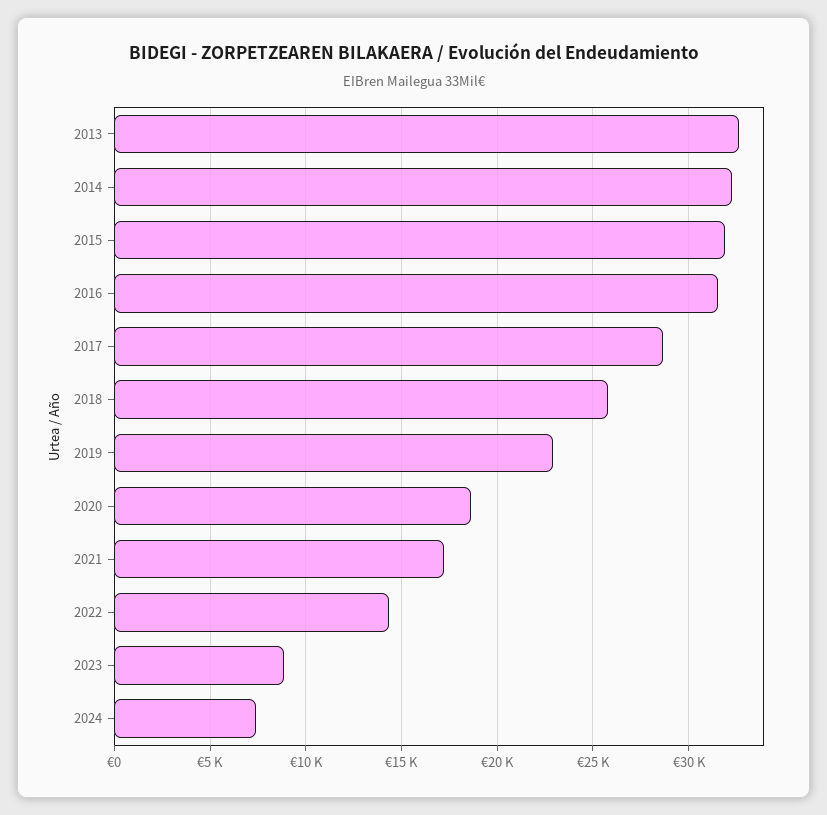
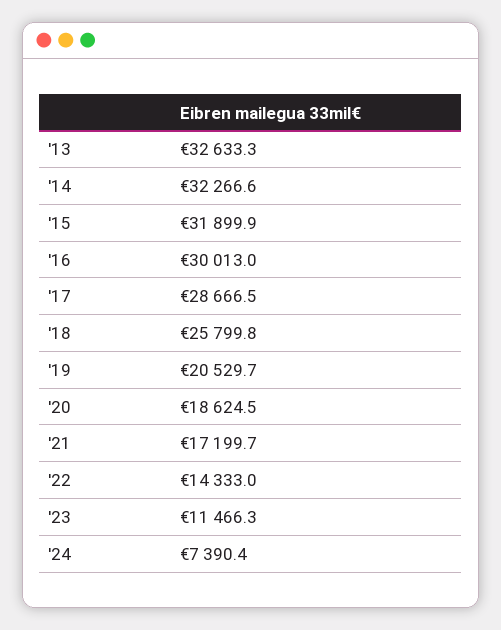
2016: 31500 -> 30013
2019: 23000 -> 20529.7
2023: 9000 -> 11466.3

